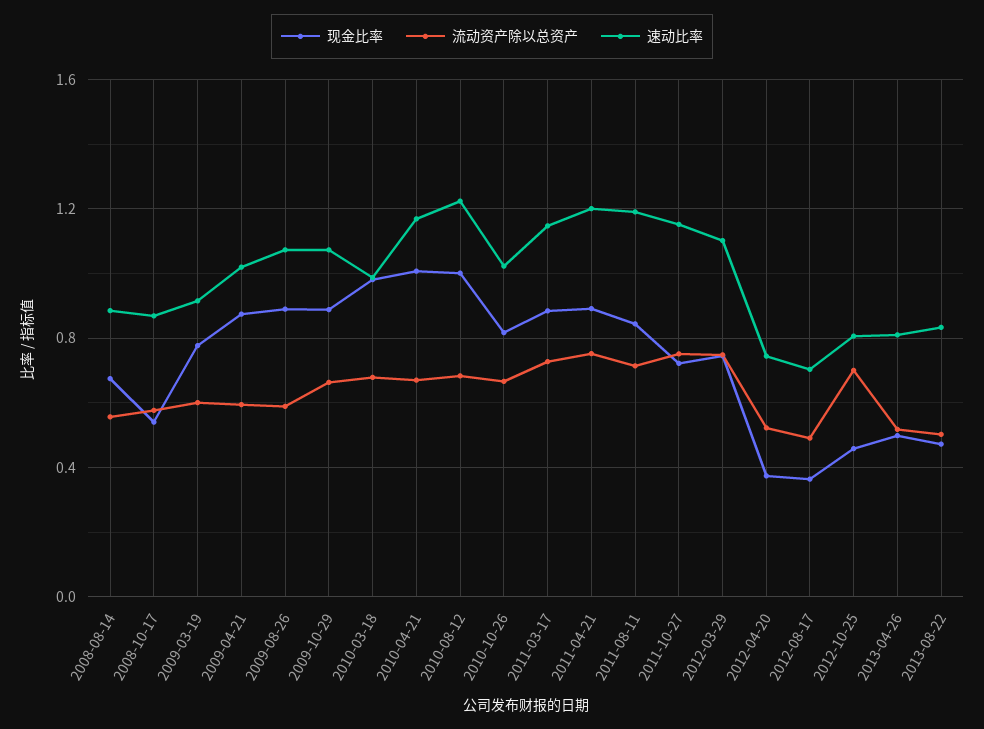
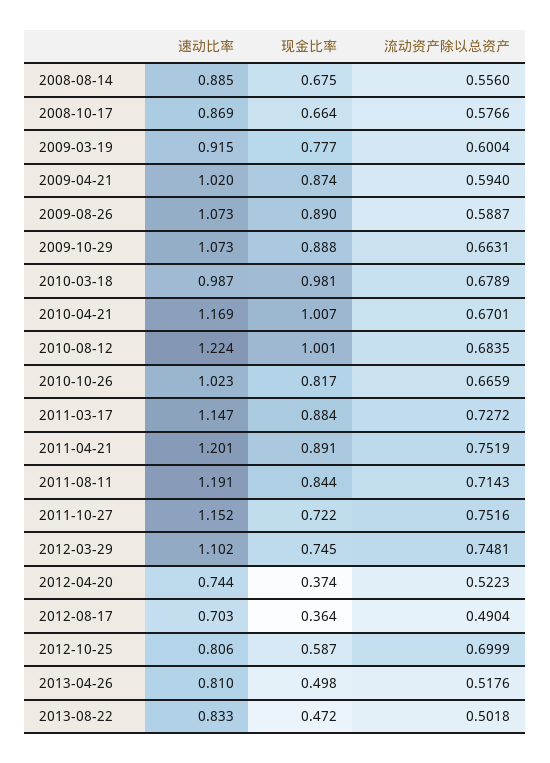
现金比率, 2008-10-17: 0.55 -> 0.664
现金比率, 2012-10-25: 0.45 -> 0.587

